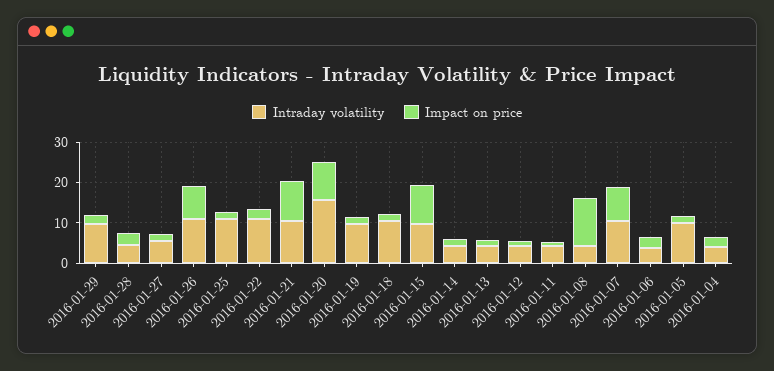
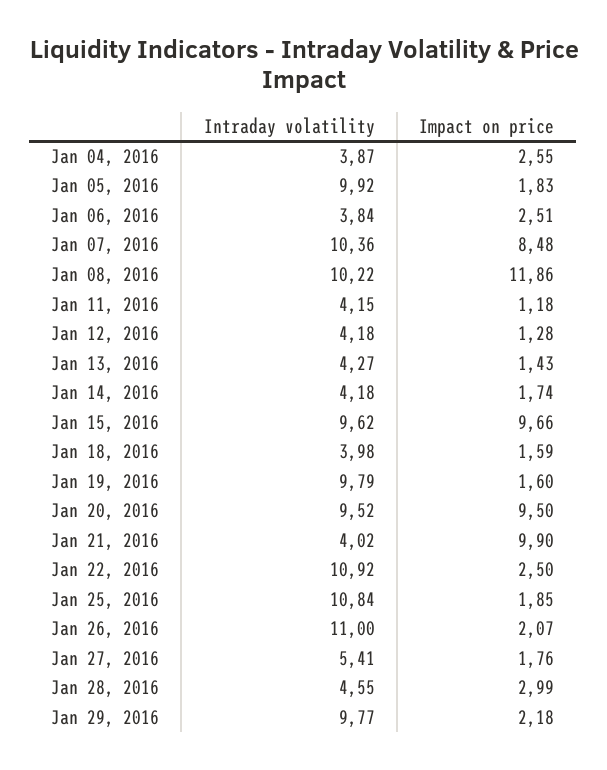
Impact on price, 2016-01-26: 8 -> 2.07
Intraday volatility, 2016-01-21: 10 -> 4.02
Intraday volatility, 2016-01-20: 16 -> 9.52
Intraday volatility, 2016-01-18: 10 -> 3.98
Intraday volatility, 2016-01-08: 4 -> 10.22

